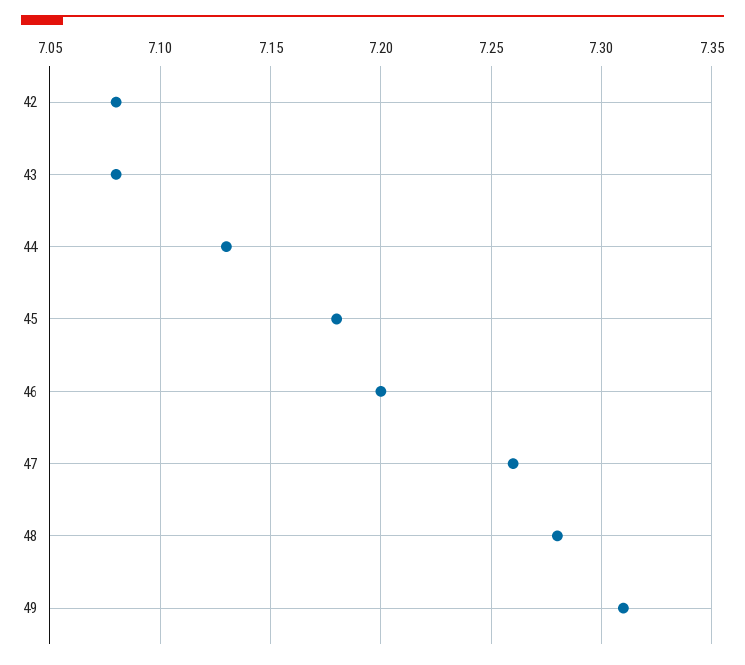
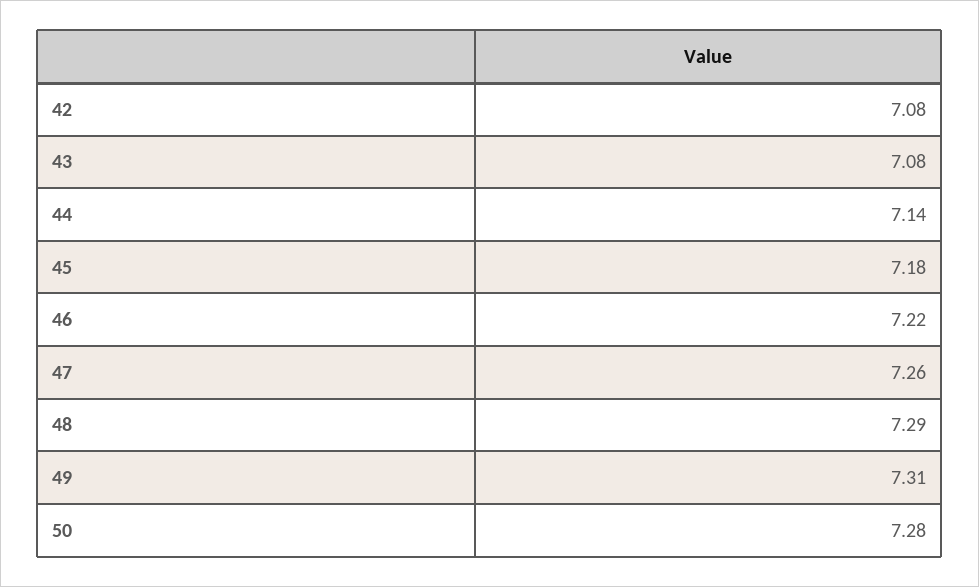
44: 7.13 -> 7.14
46: 7.2 -> 7.22
48: 7.28 -> 7.29
50: none -> 7.28

